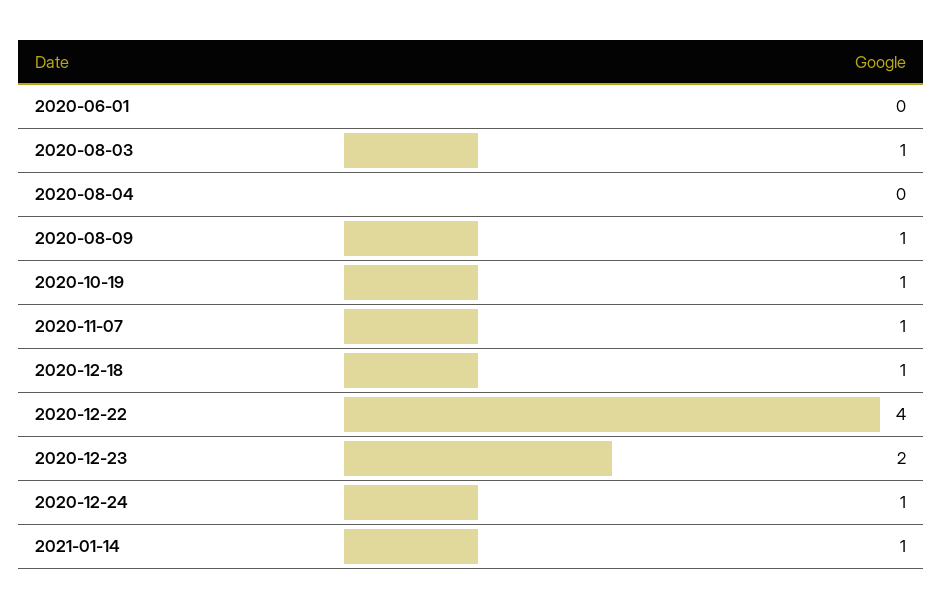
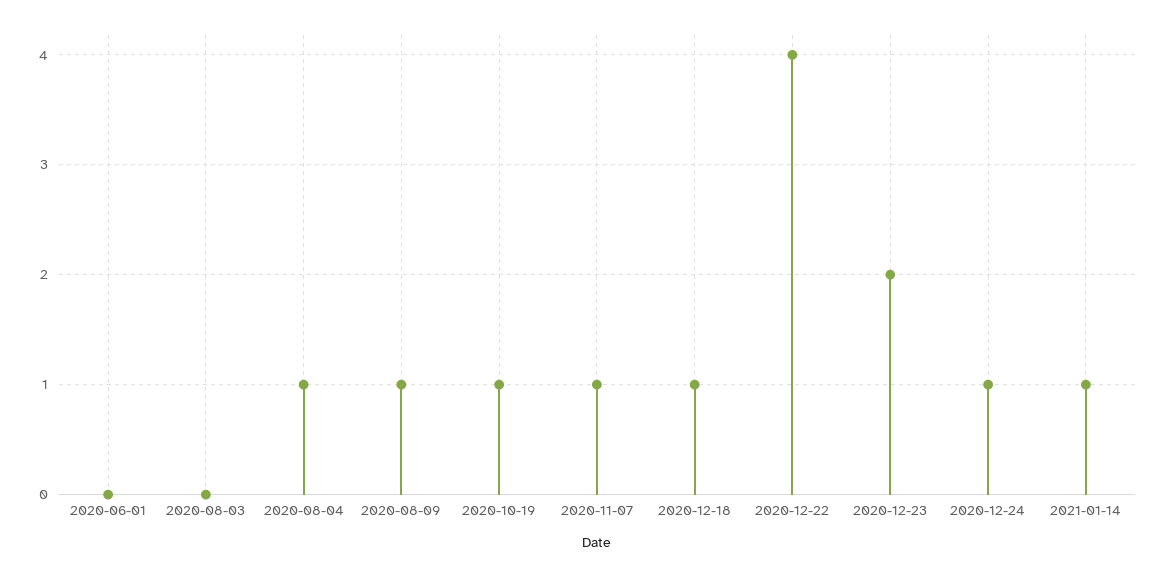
2020-08-03: 1 -> 0
2020-08-04: 0 -> 1

